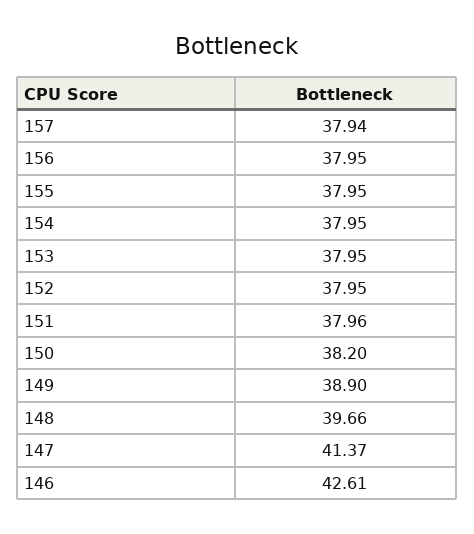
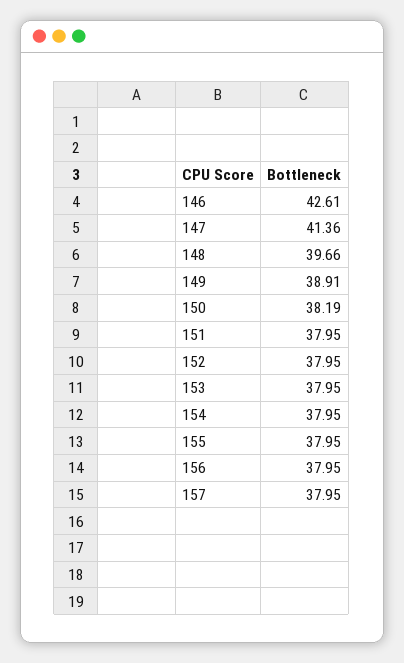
157: 37.94 -> 37.95
151: 37.96 -> 37.95
150: 38.2 -> 38.19
149: 38.9 -> 38.91
147: 41.37 -> 41.36

